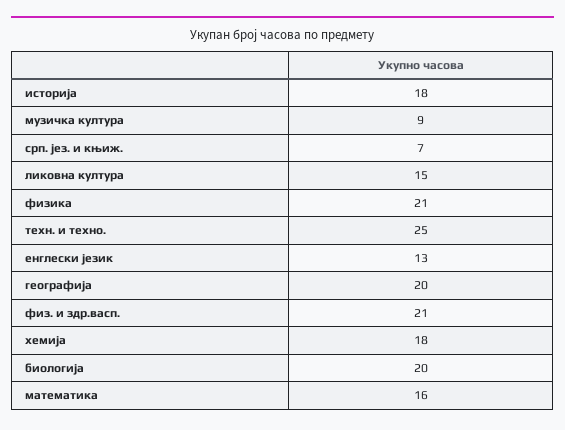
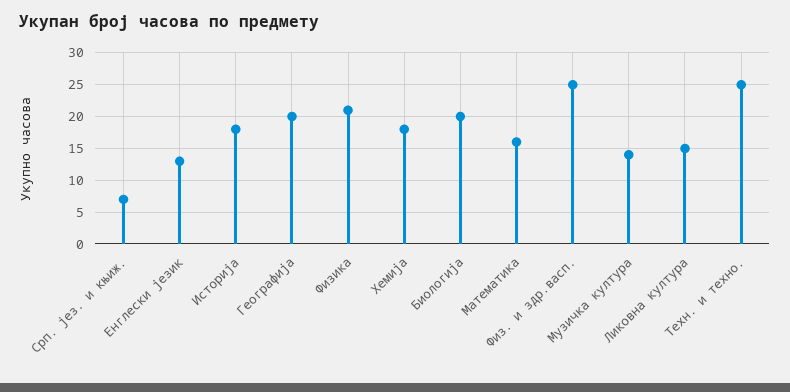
музичка култура: 9 -> 14
физ. и здр.васп.: 21 -> 25

